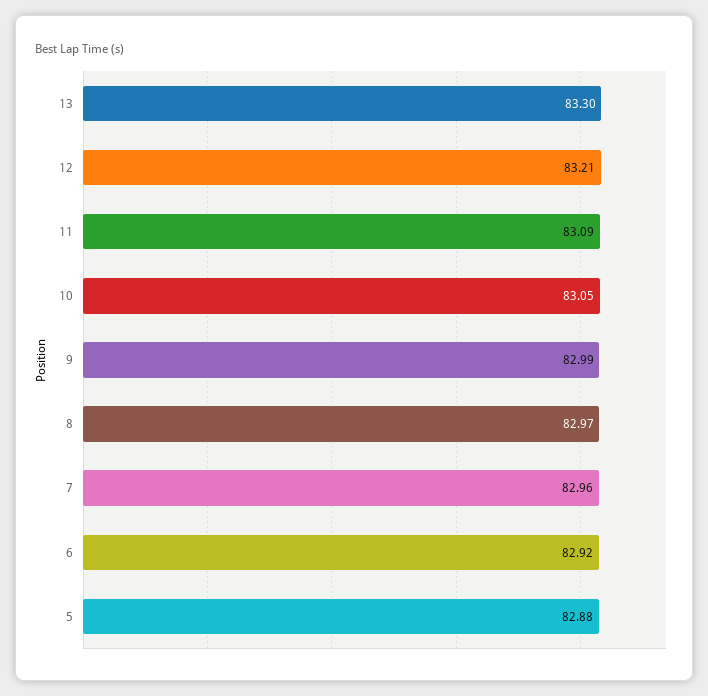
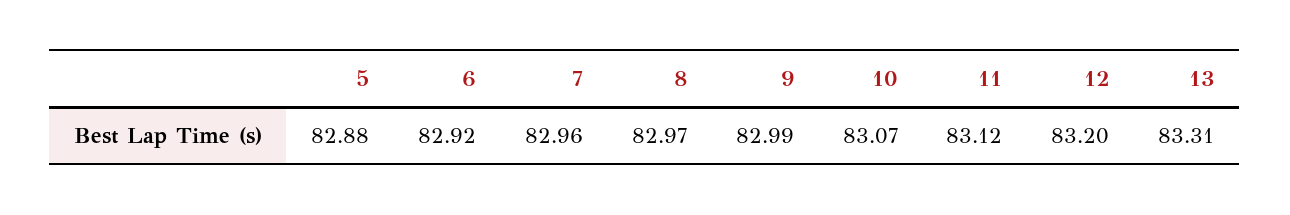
13: 83.3 -> 83.31
12: 83.21 -> 83.2
11: 83.09 -> 83.12
10: 83.05 -> 83.07

